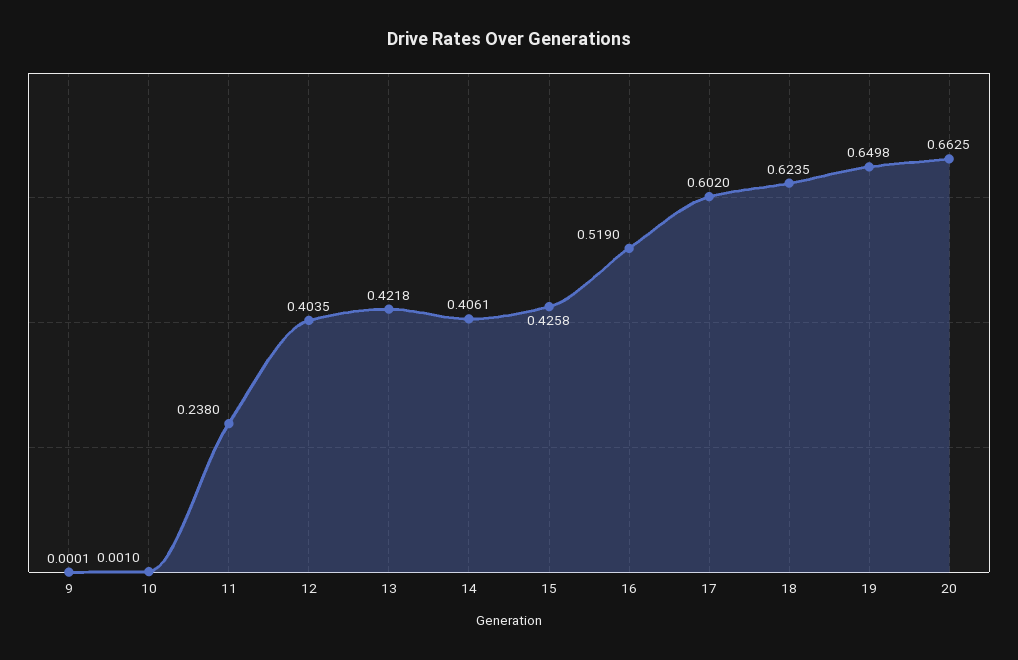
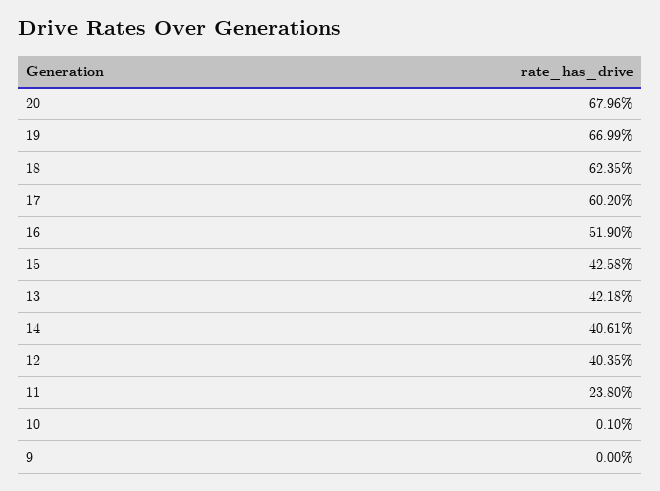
9: 0.0001 -> 0
19: 0.6498 -> 0.6699
20: 0.6625 -> 0.6796

